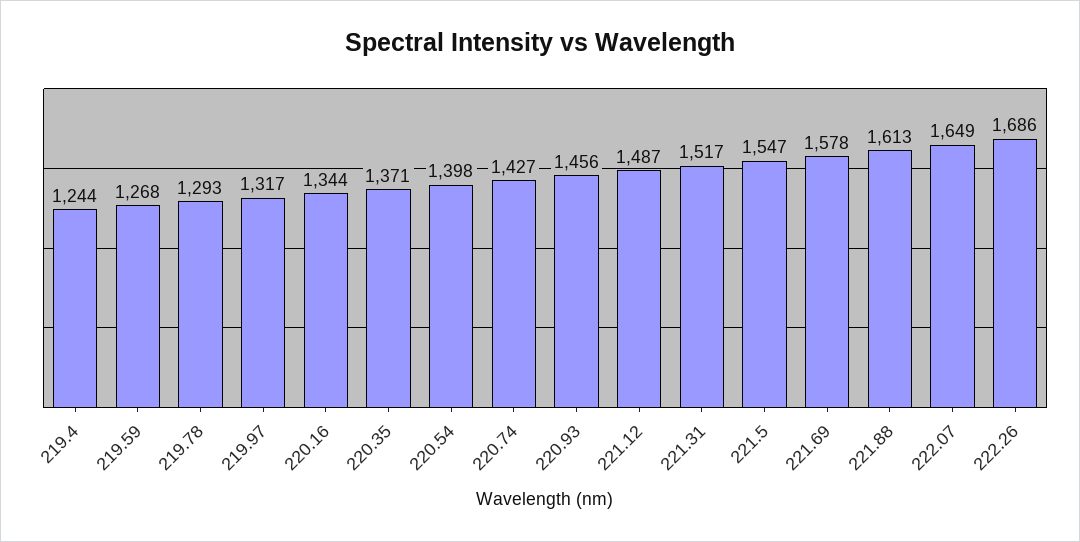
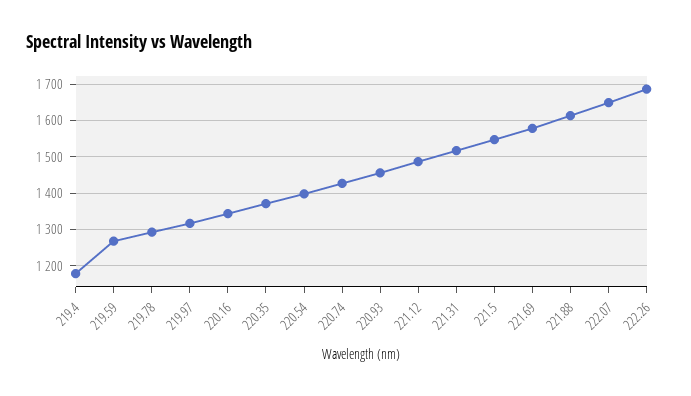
219.4: 1244 -> 1180

